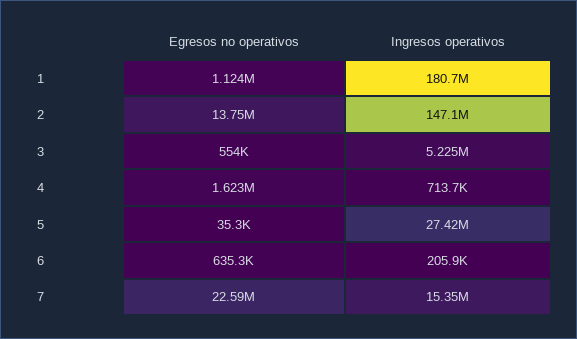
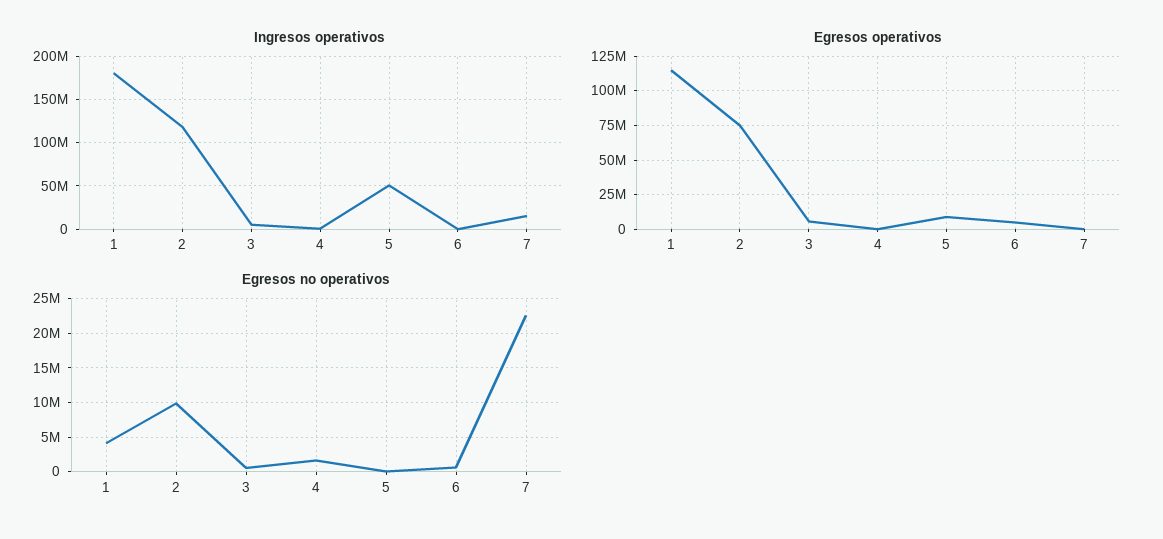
Egresos no operativos, 1: 1124000 -> 4000000
Egresos no operativos, 2: 13750000 -> 10000000
Ingresos operativos, 2: 147100000 -> 120000000
Ingresos operativos, 5: 27420000 -> 50000000
Egresos operativos, 1: none -> 115000000
Egresos operativos, 2: none -> 75000000
Egresos operativos, 3: none -> 5000000
Egresos operativos, 4: none -> 0
Egresos operativos, 5: none -> 10000000
Egresos operativos, 6: none -> 5000000
Egresos operativos, 7: none -> 0

